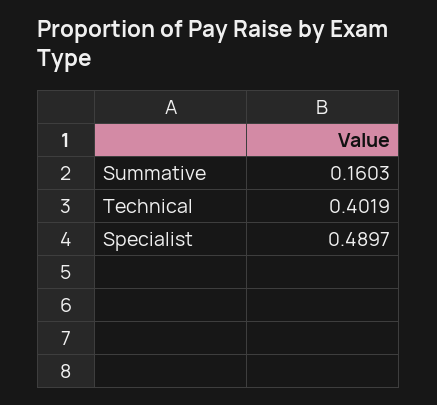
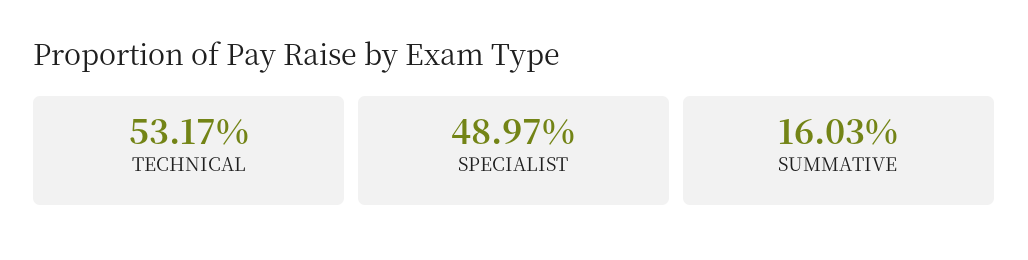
Technical: 0.4019 -> 0.5317

